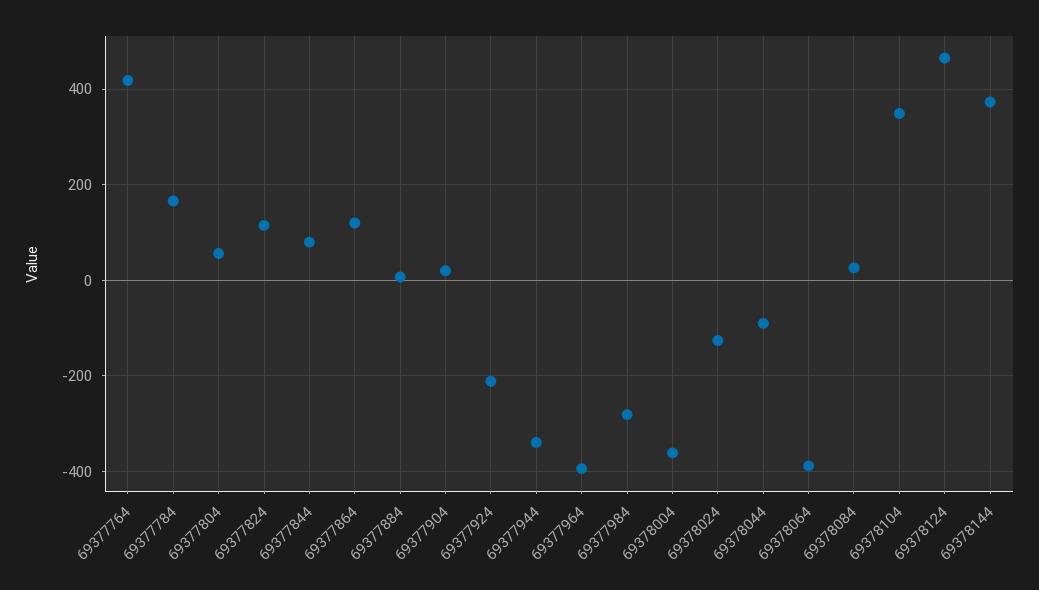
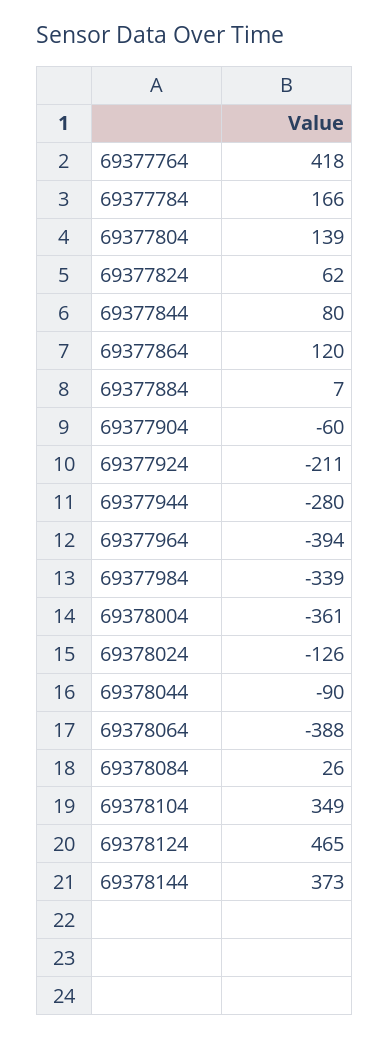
69377804: 60 -> 139
69377824: 120 -> 62
69377904: 20 -> -60
69377944: -340 -> -280
69377984: -280 -> -339

